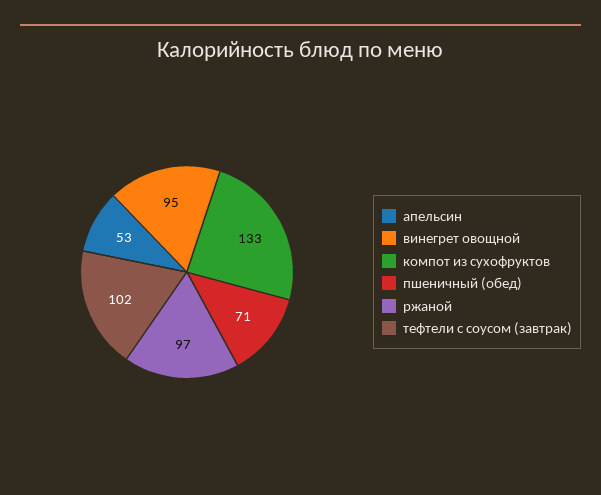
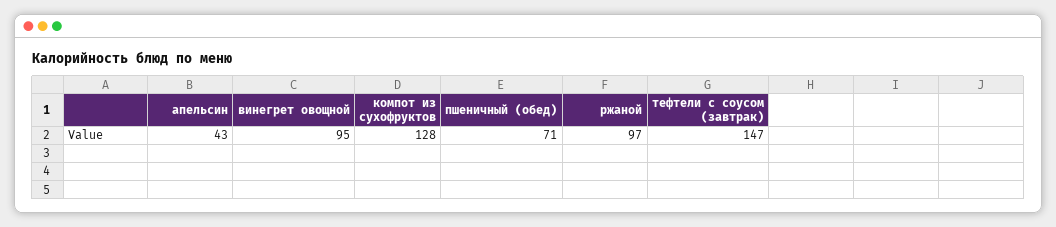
апельсин: 53 -> 43
компот из сухофруктов: 133 -> 128
тефтели с соусом (завтрак): 102 -> 147

